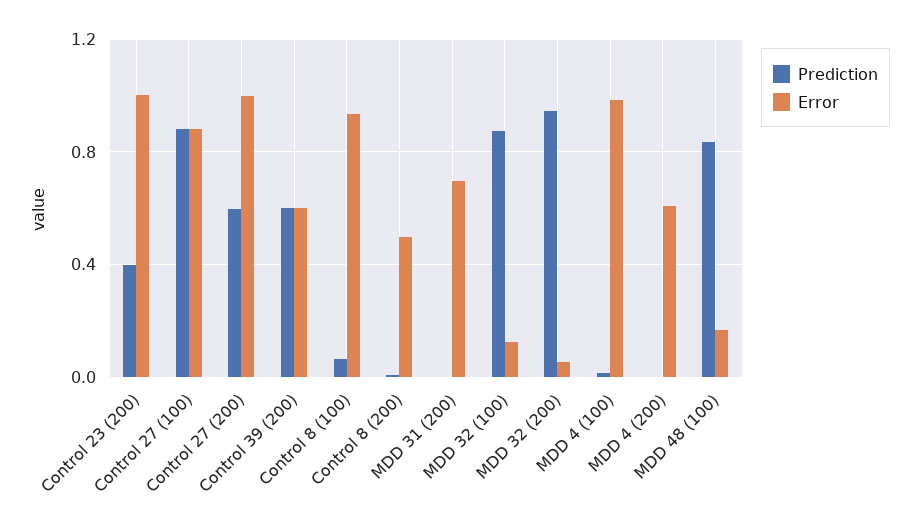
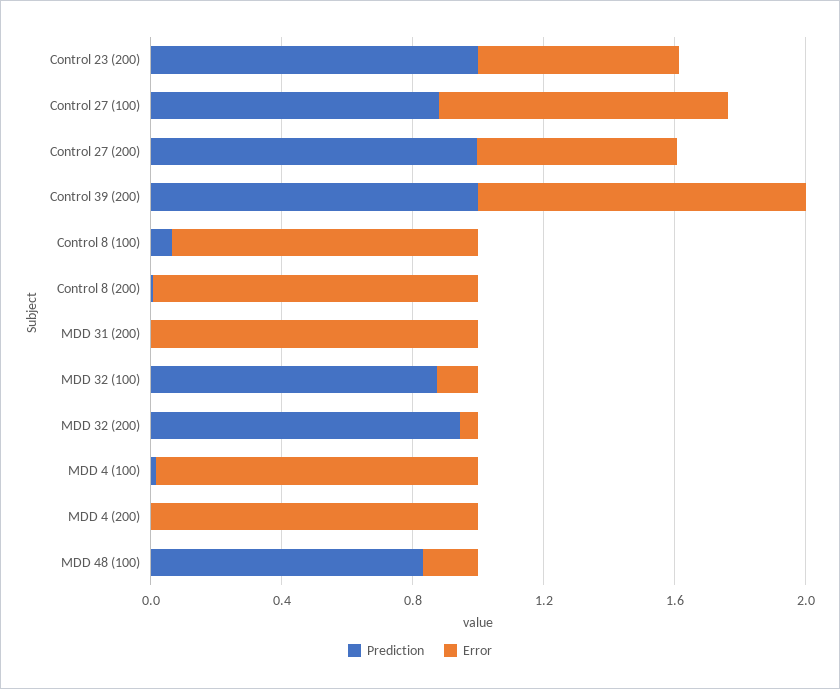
Prediction, Control 23 (200): 0.4 -> 1
Error, Control 23 (200): 1 -> 0.6
Prediction, Control 27 (200): 0.6 -> 1
Error, Control 27 (200): 1 -> 0.6
Prediction, Control 39 (200): 0.6 -> 1
Error, Control 39 (200): 0.6 -> 1
Error, Control 8 (200): 0.5 -> 1
Error, MDD 31 (200): 0.7 -> 1
Error, MDD 4 (200): 0.6 -> 1

